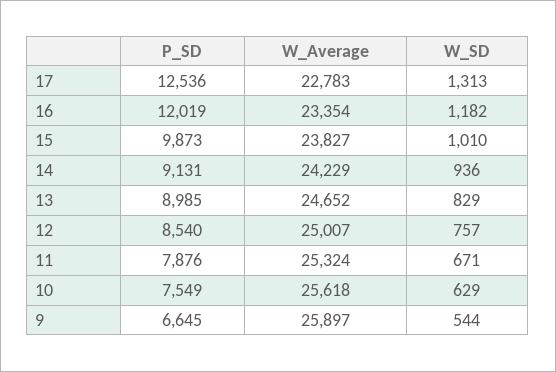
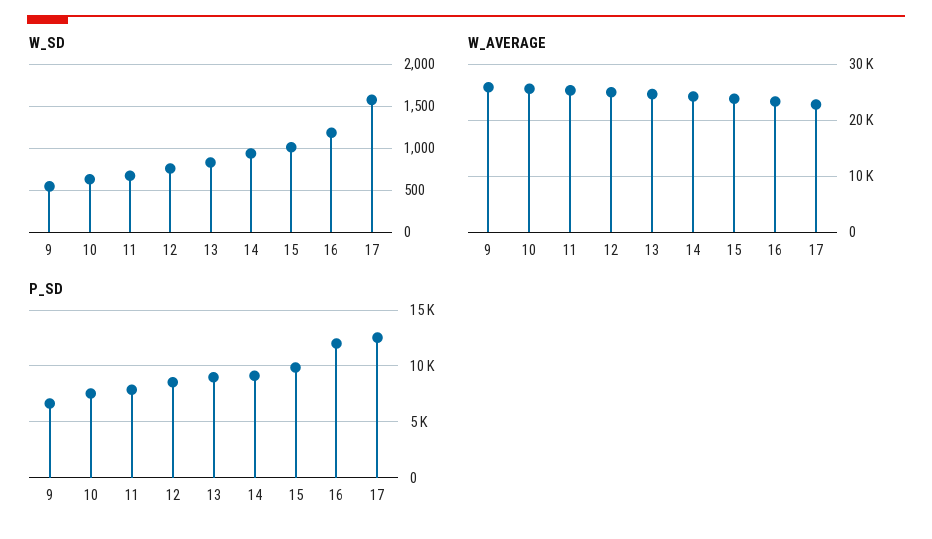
W_SD, 17: 1313 -> 1600

